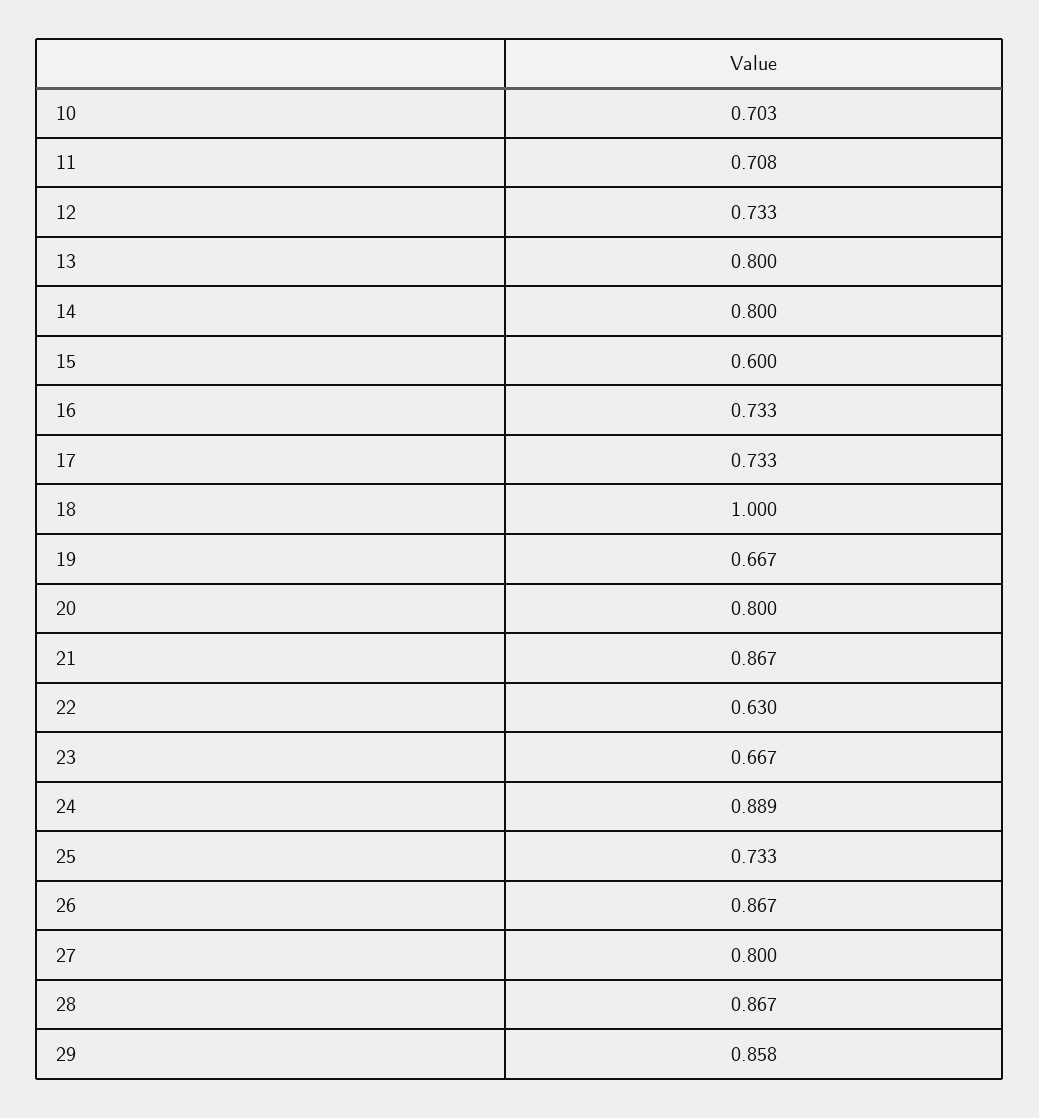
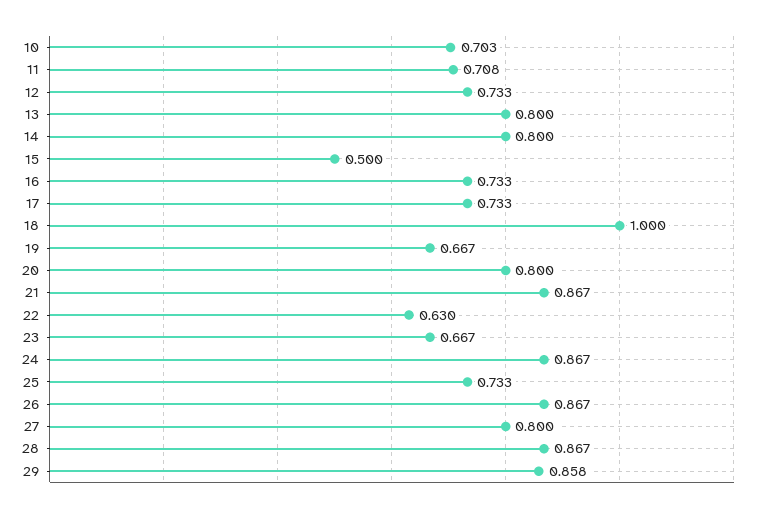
15: 0.6 -> 0.5
24: 0.889 -> 0.867

